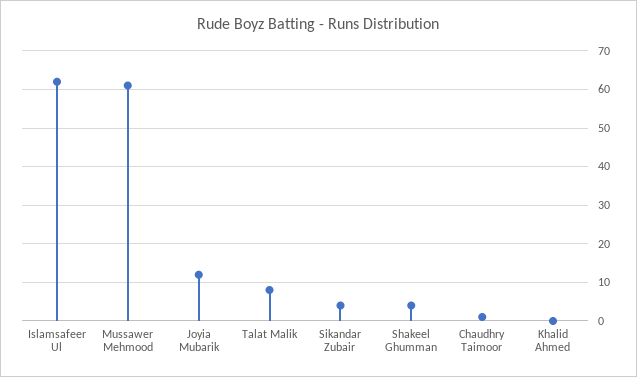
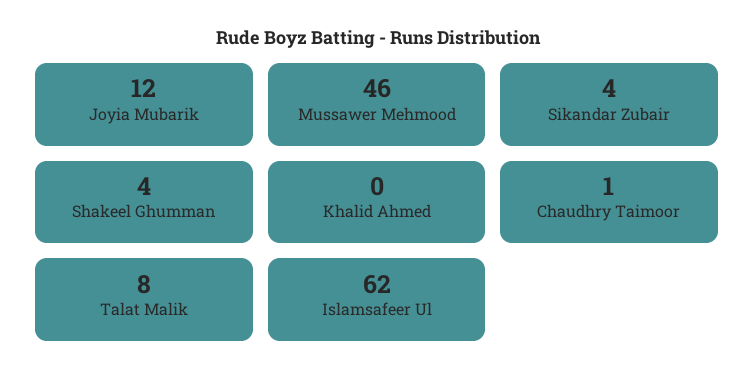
Mussawer Mehmood: 60 -> 46

